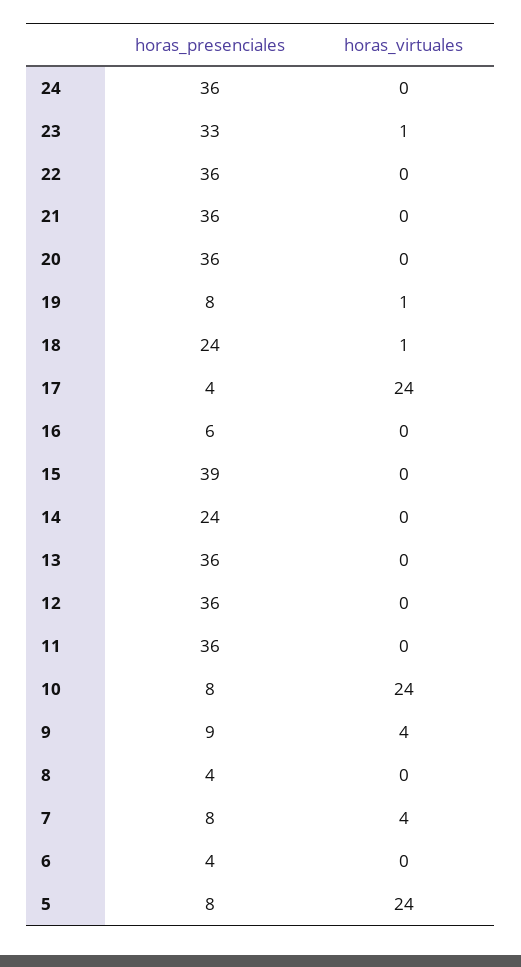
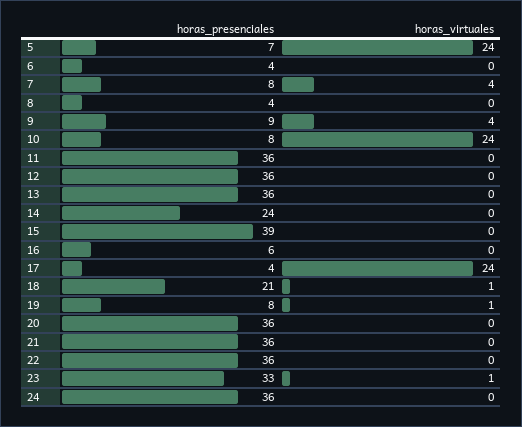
horas_presenciales, 18: 24 -> 21
horas_presenciales, 5: 8 -> 7

